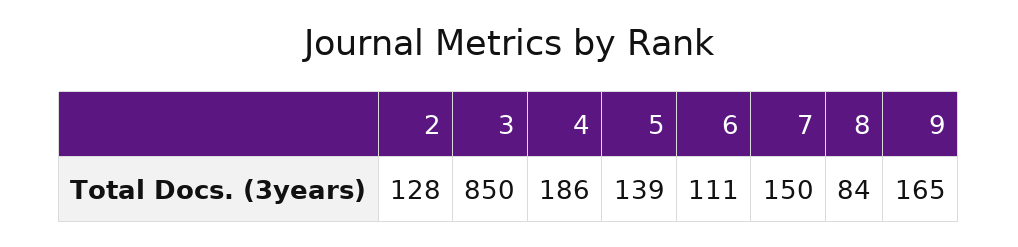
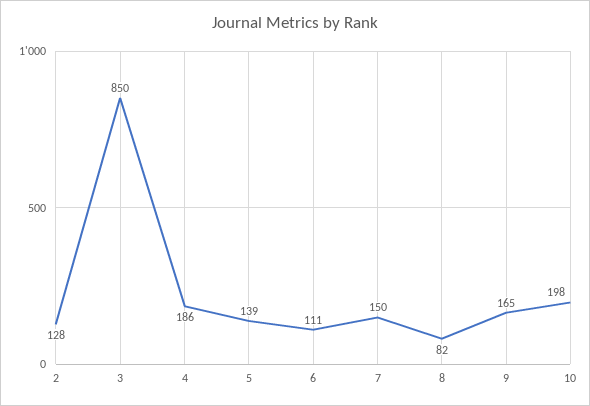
8: 84 -> 82
10: none -> 198

